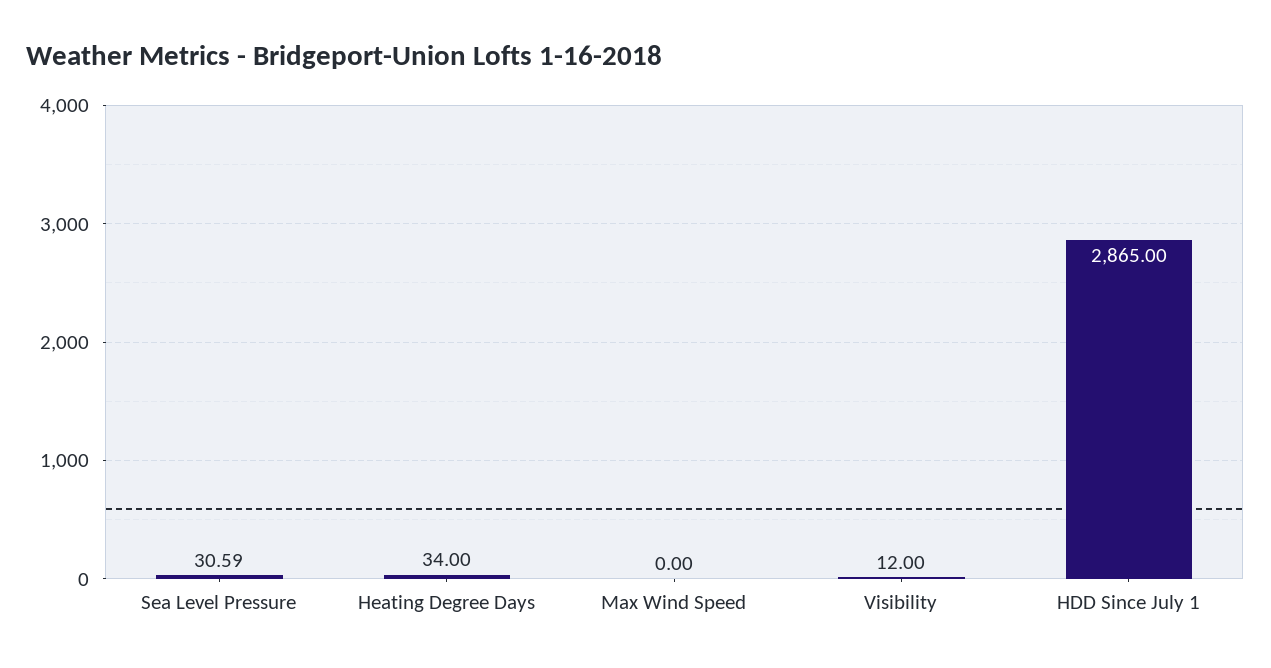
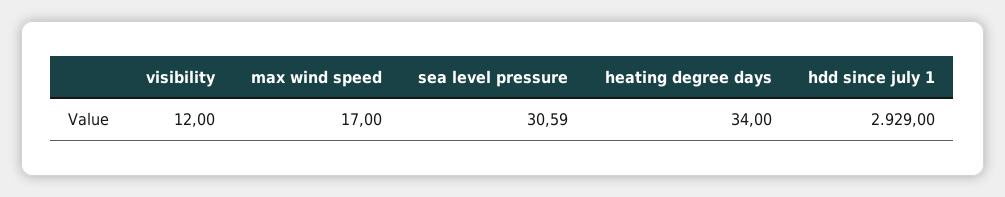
Max Wind Speed: 0 -> 17
HDD Since July 1: 2865 -> 2929

